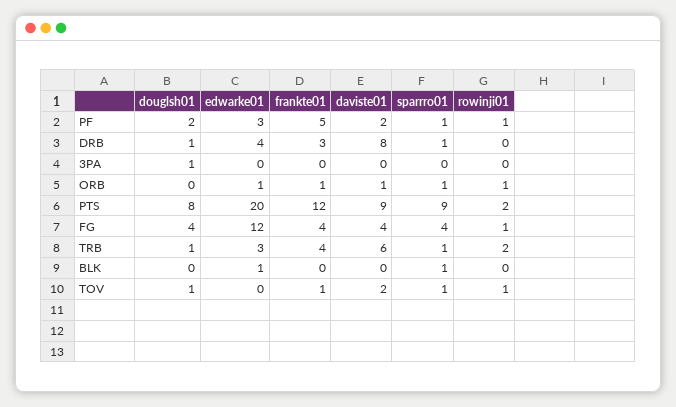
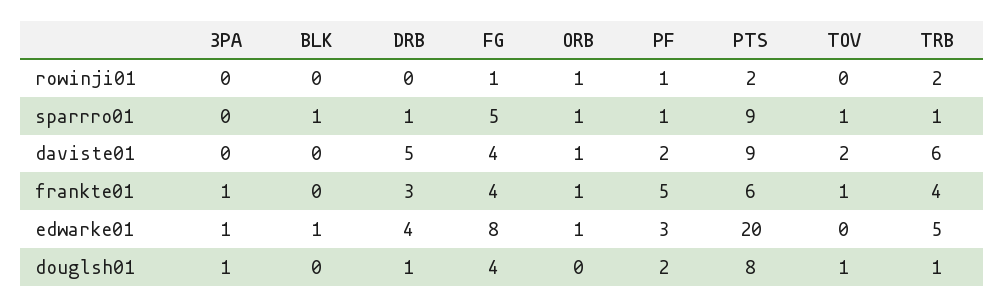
daviste01, DRB: 8 -> 5
edwarke01, 3PA: 0 -> 1
frankte01, 3PA: 0 -> 1
frankte01, PTS: 12 -> 6
edwarke01, FG: 12 -> 8
sparrro01, FG: 4 -> 5
edwarke01, TRB: 3 -> 5
rowinji01, TOV: 1 -> 0

